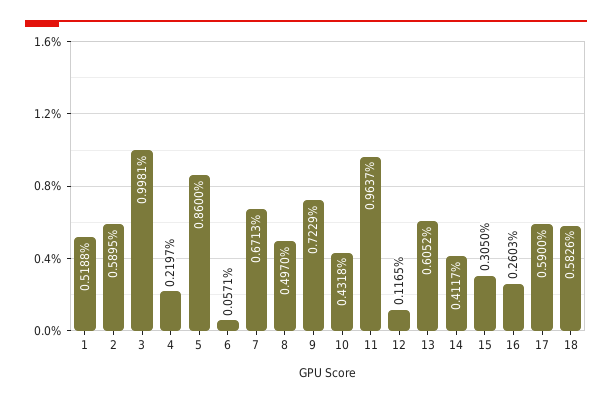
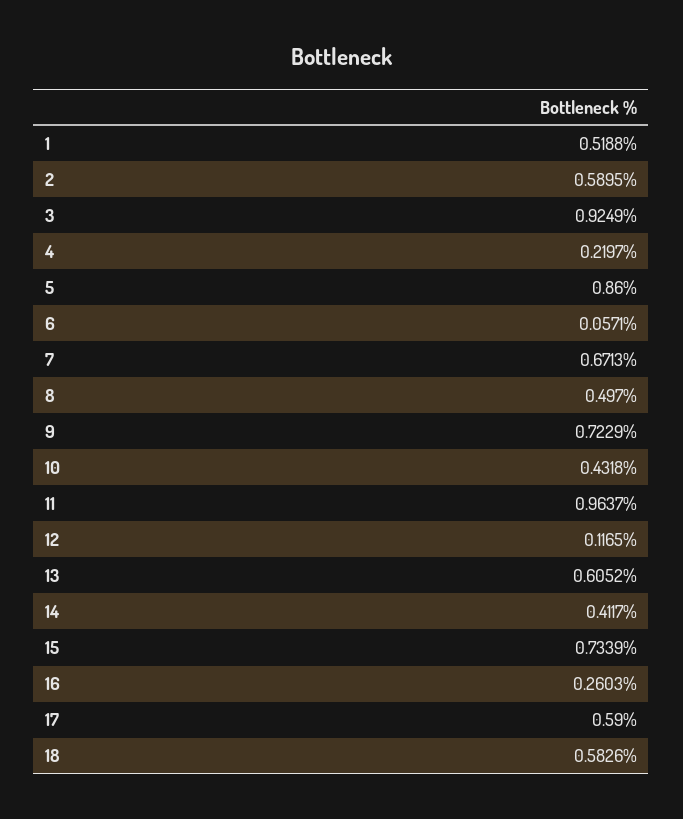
3: 0.9981 -> 0.9249
15: 0.305 -> 0.7339

